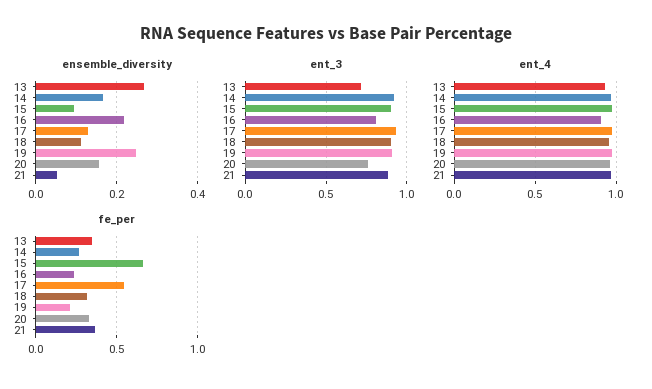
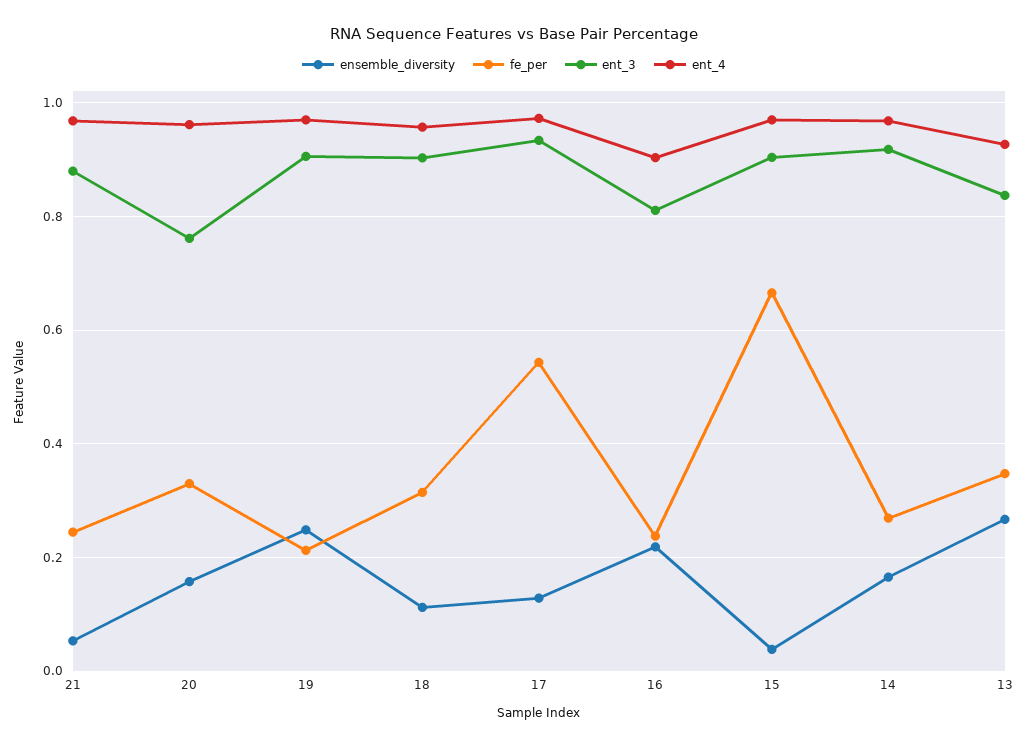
ensemble_diversity, 15: 0.1 -> 0.04
ent_3, 13: 0.7 -> 0.84
fe_per, 21: 0.35 -> 0.24

